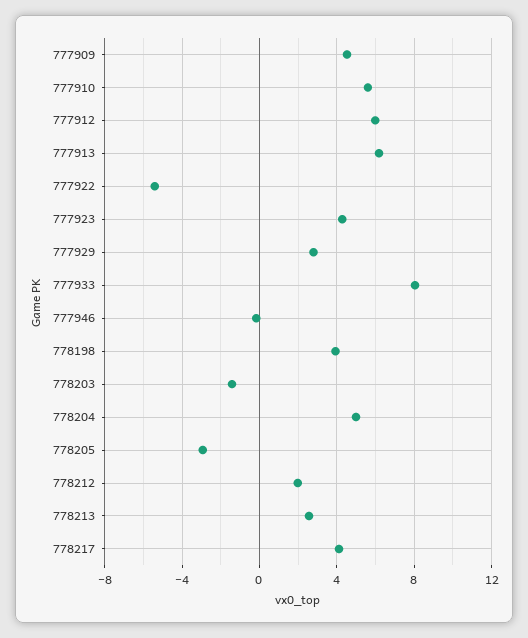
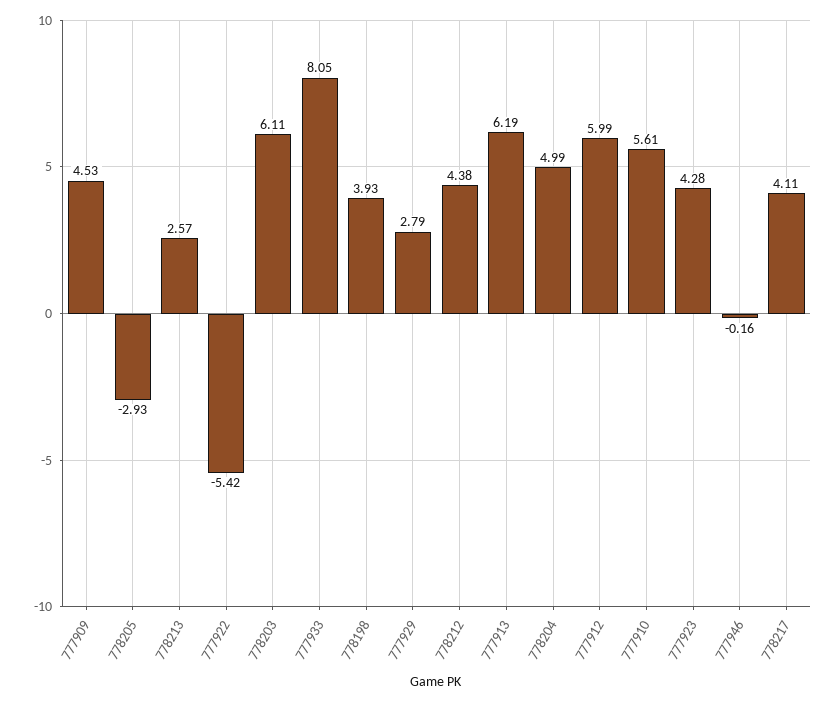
778203: -1.5 -> 6.11
778212: 2 -> 4.38

